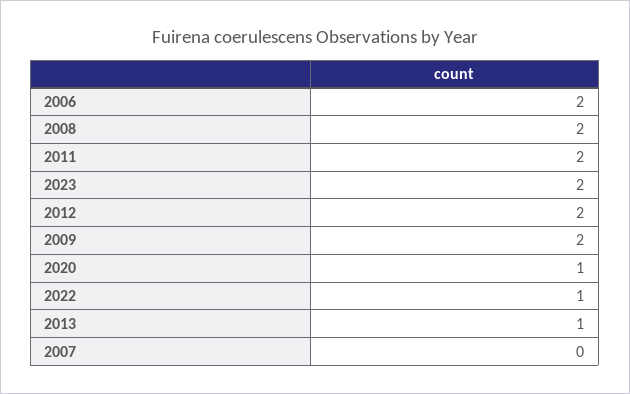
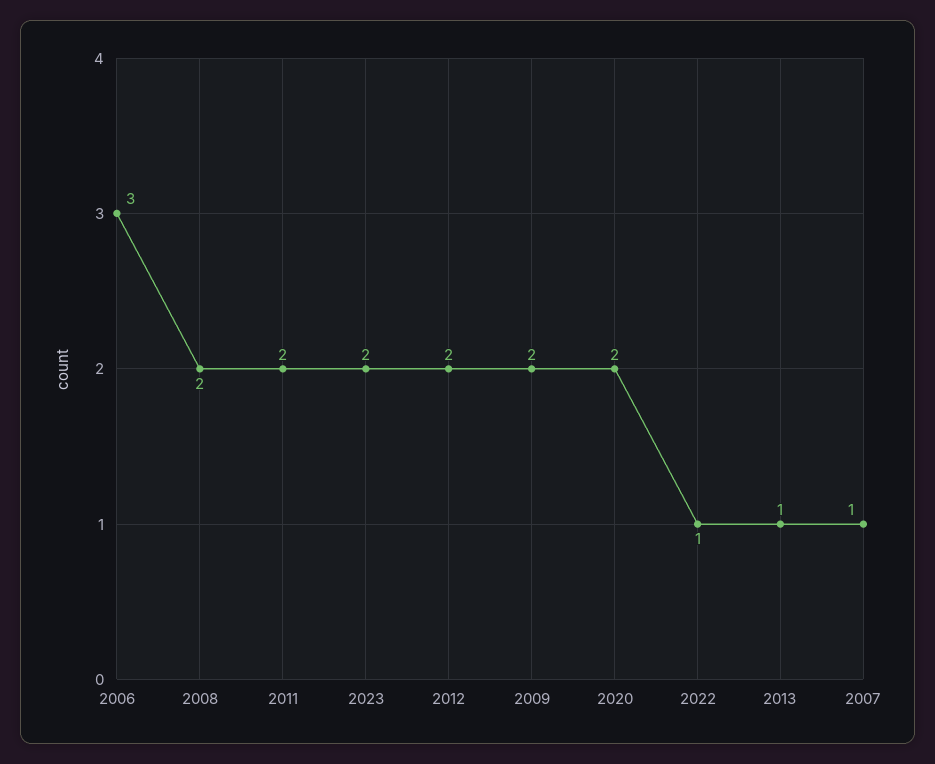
2006: 2 -> 3
2020: 1 -> 2
2007: 0 -> 1

